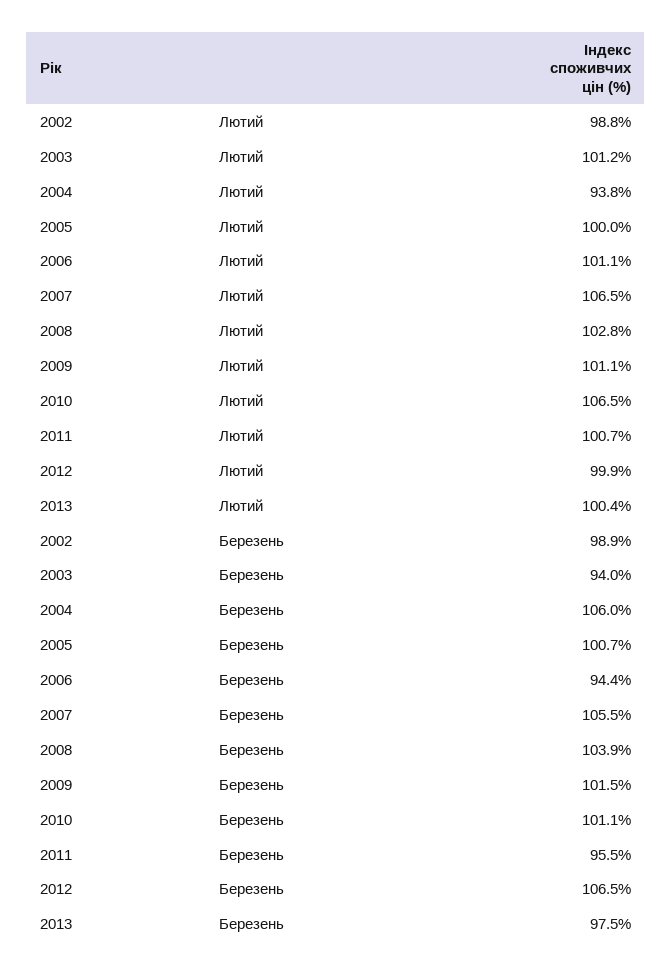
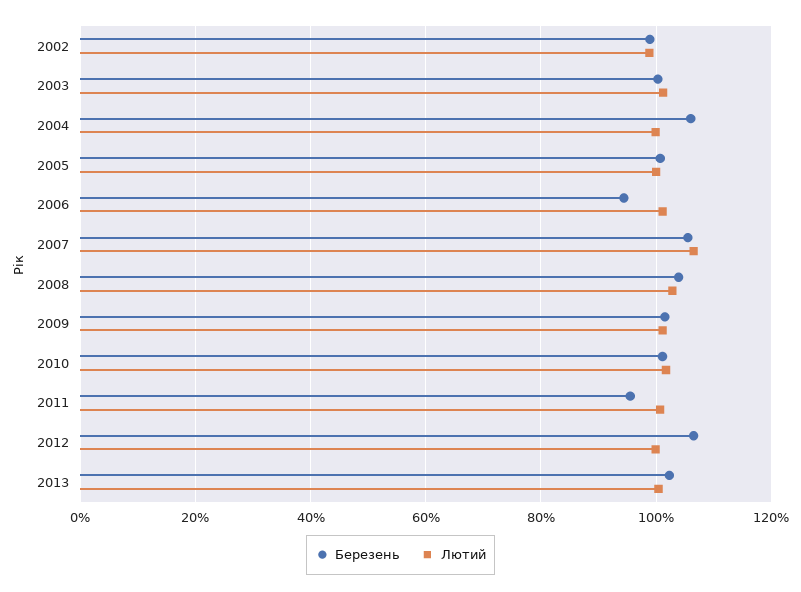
Лютий, 2004: 93.8 -> 100
Лютий, 2010: 106.5 -> 102
Березень, 2003: 94 -> 100
Березень, 2013: 97.5 -> 102

